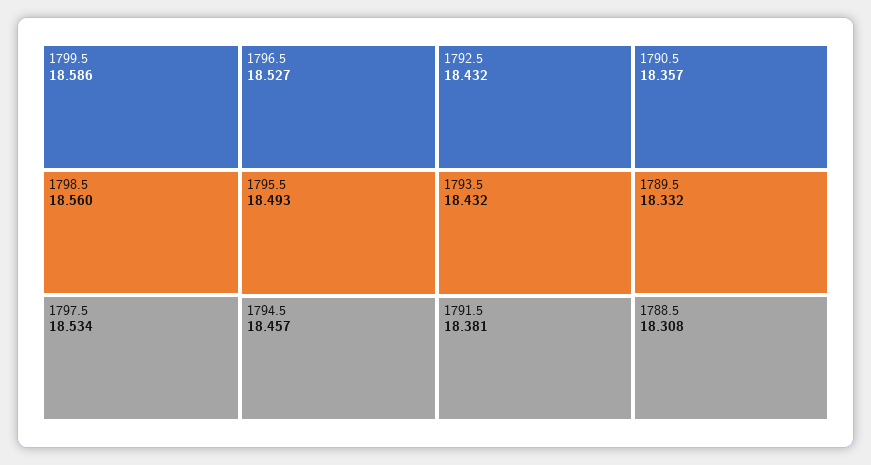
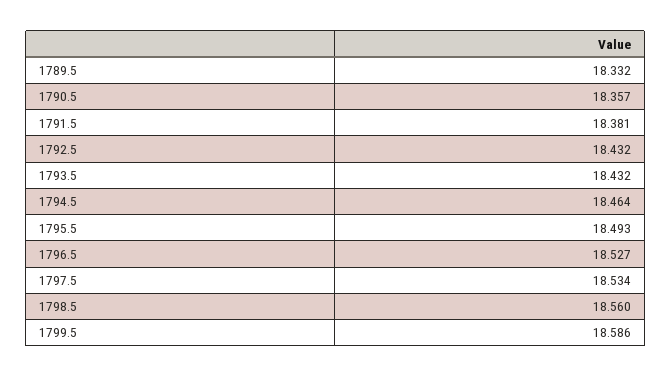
1794.5: 18.457 -> 18.464
1788.5: 18.308 -> none

